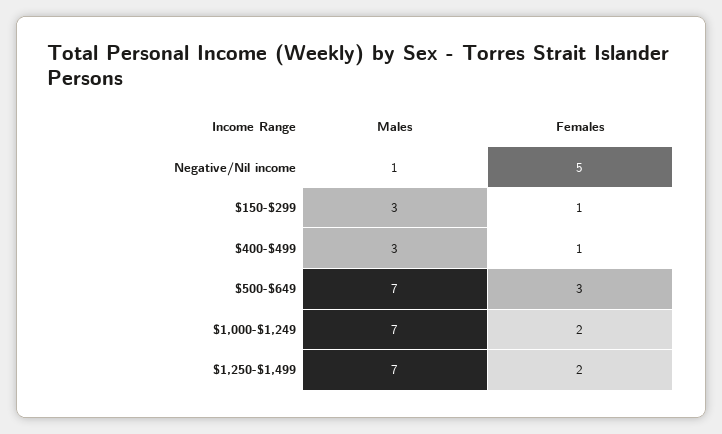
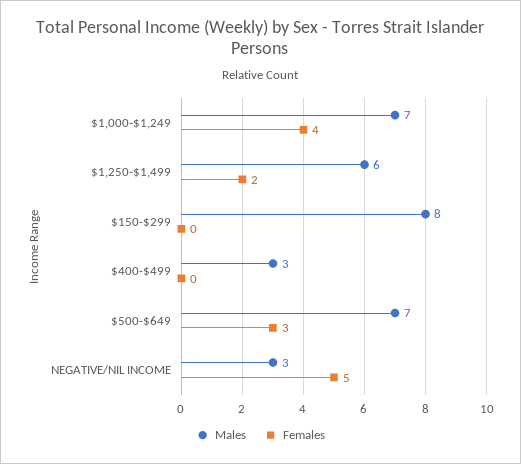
Males, Negative/Nil income: 1 -> 3
Males, $150-$299: 3 -> 8
Females, $150-$299: 1 -> 0
Females, $400-$499: 1 -> 0
Females, $1,000-$1,249: 2 -> 4
Males, $1,250-$1,499: 7 -> 6

